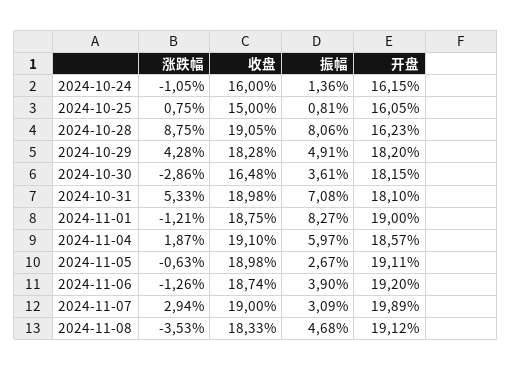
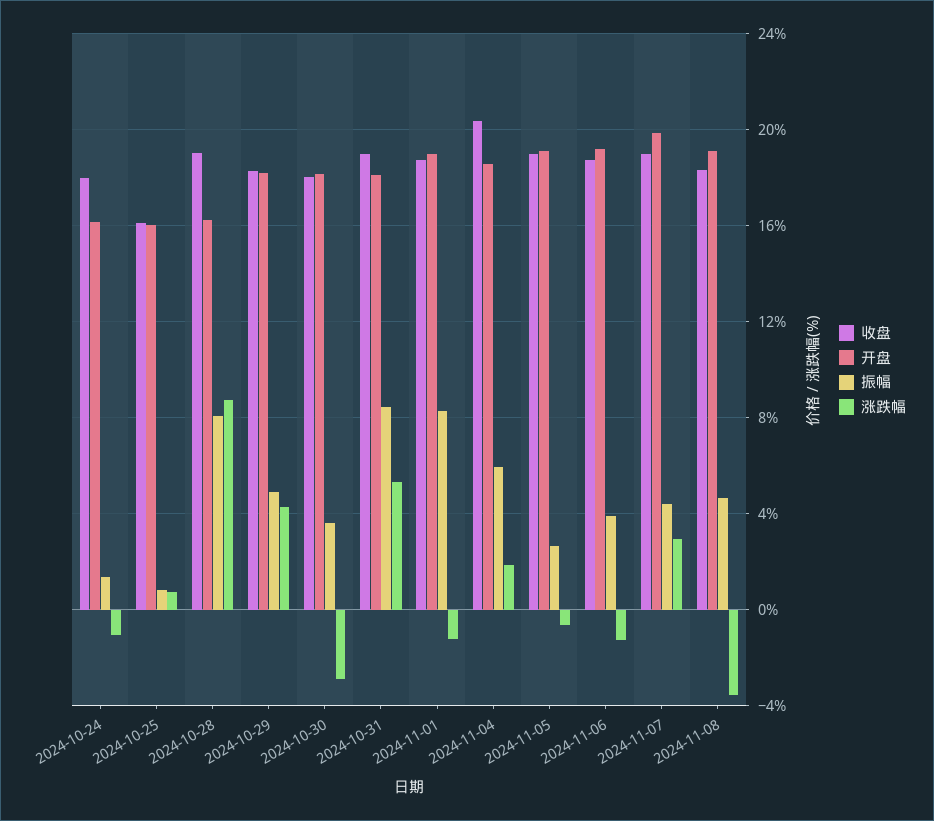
收盘, 2024-10-24: 16 -> 18
收盘, 2024-10-25: 15 -> 16
收盘, 2024-10-30: 16.48 -> 18
振幅, 2024-10-31: 7.08 -> 8.5
收盘, 2024-11-04: 19.1 -> 20.5
振幅, 2024-11-07: 3.09 -> 4.5

